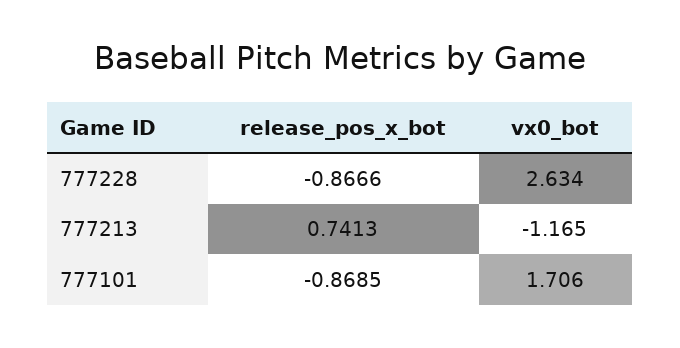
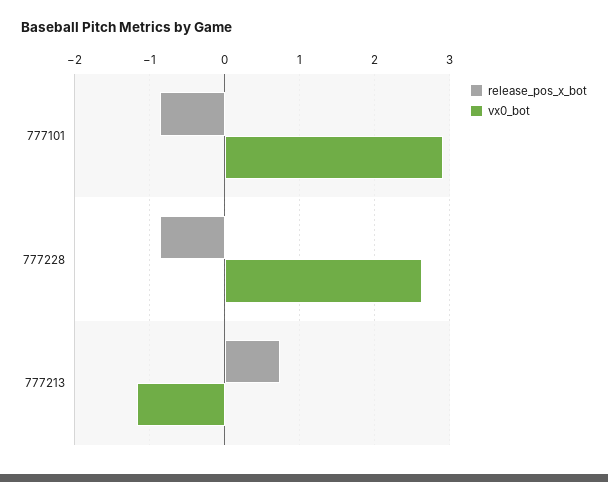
vx0_bot, 777101: 1.706 -> 2.9

